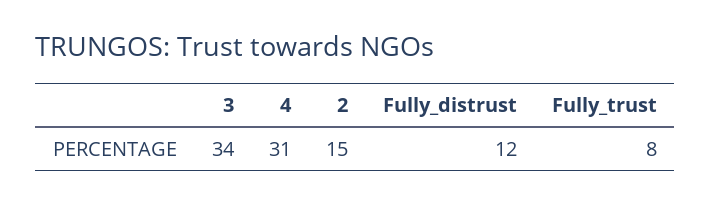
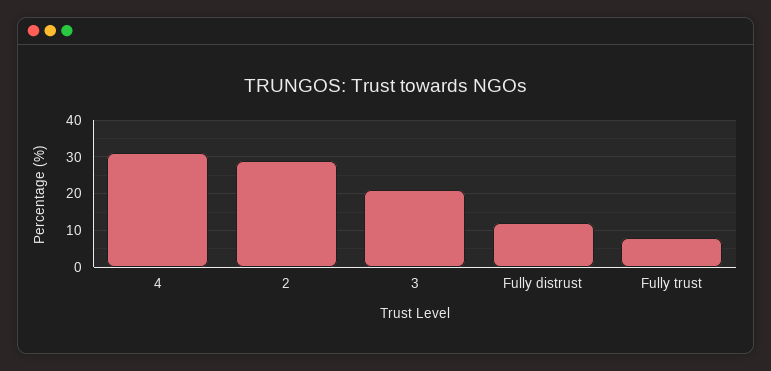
3: 34 -> 20
2: 15 -> 30

